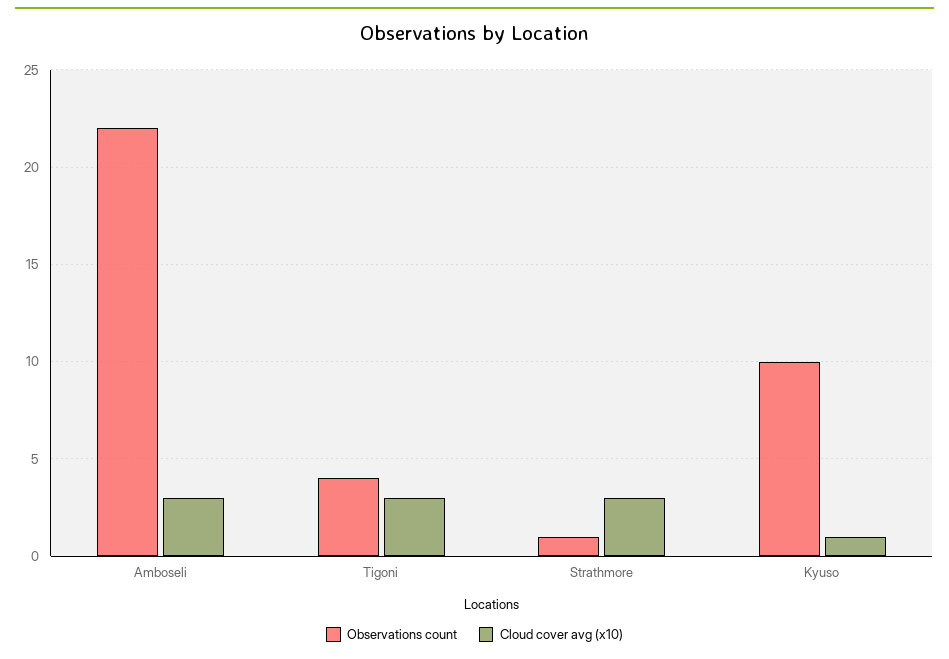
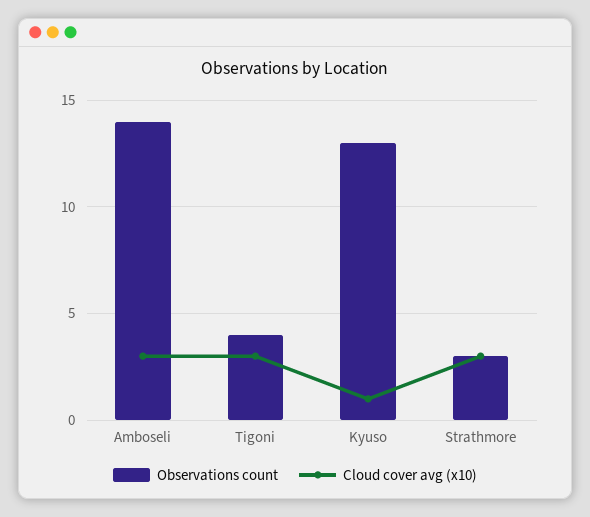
Observations count, Amboseli: 22 -> 14
Observations count, Strathmore: 1 -> 3
Observations count, Kyuso: 10 -> 13

